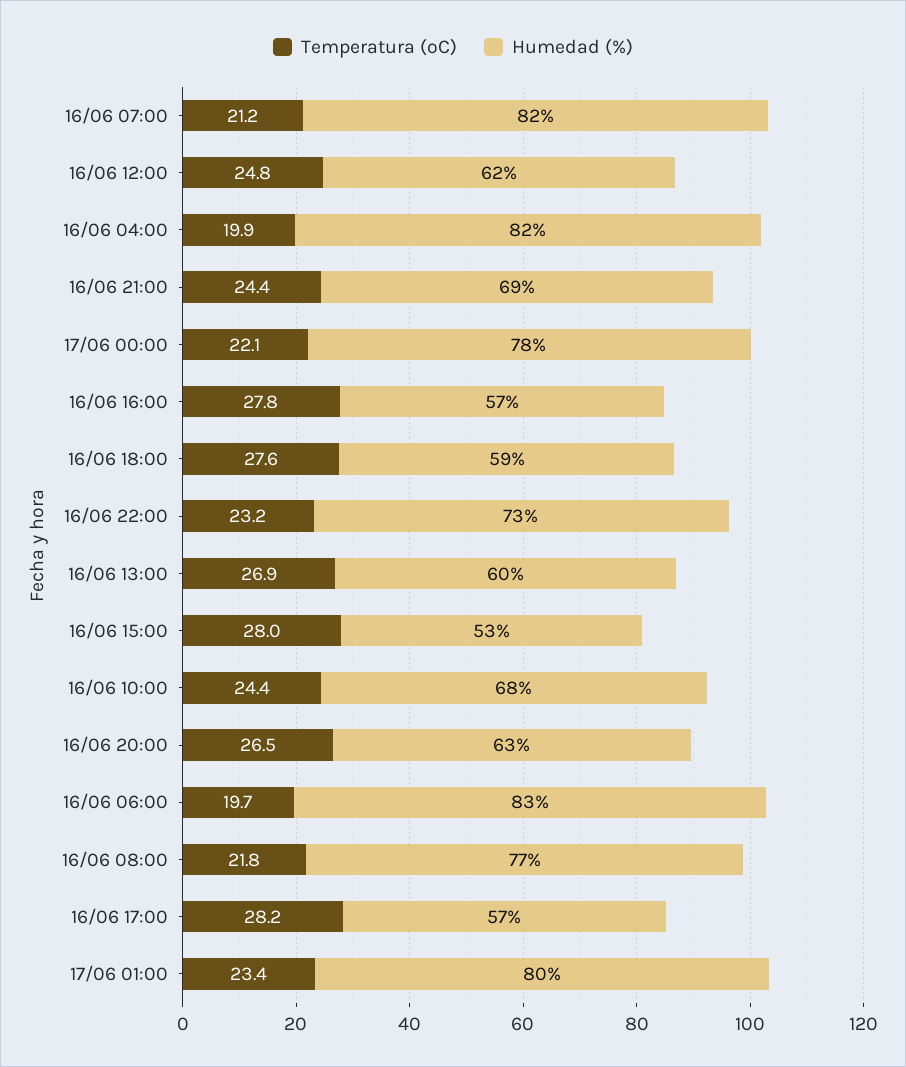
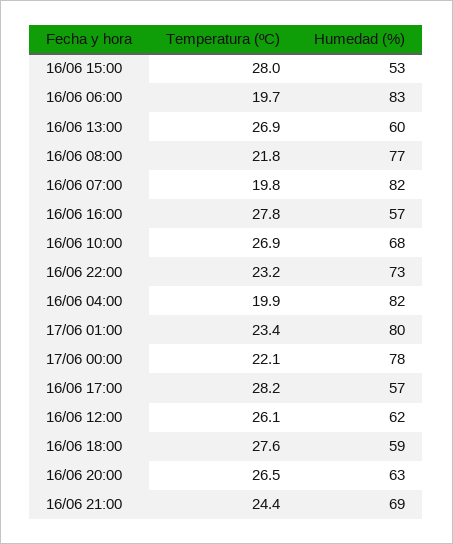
Temperatura (ºC), 16/06 07:00: 21.2 -> 19.8
Temperatura (ºC), 16/06 12:00: 24.8 -> 26.1
Temperatura (ºC), 16/06 10:00: 24.4 -> 26.9

